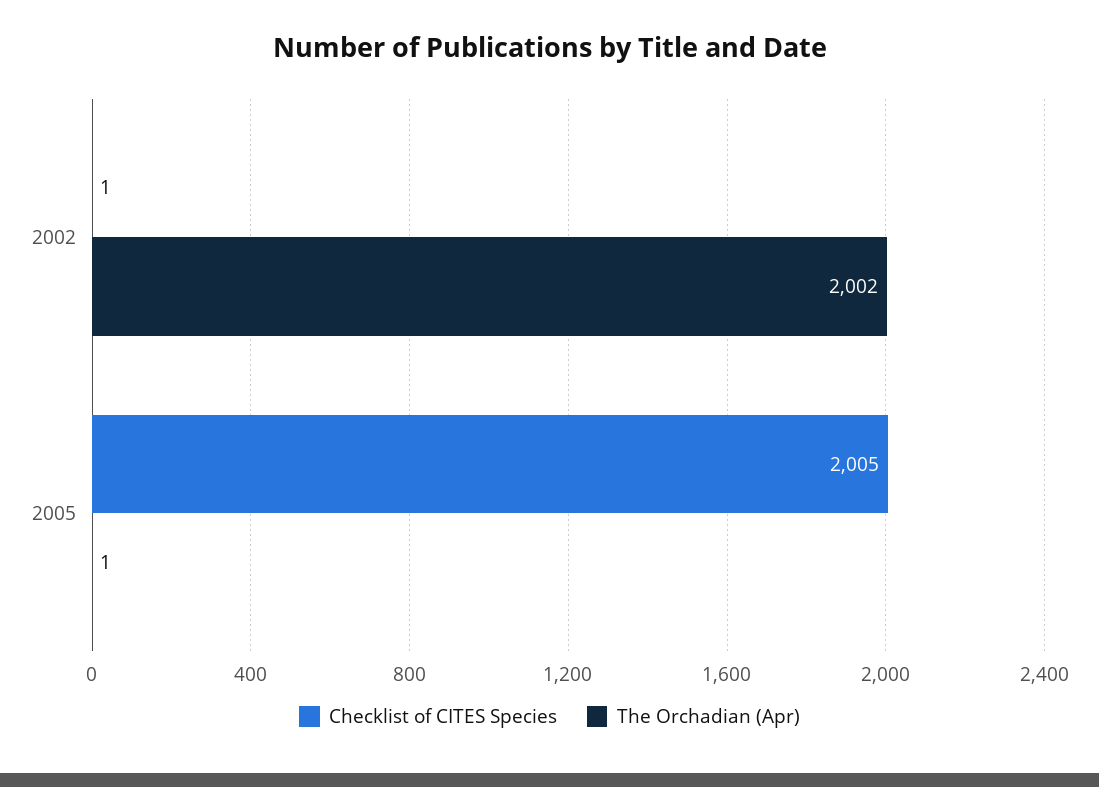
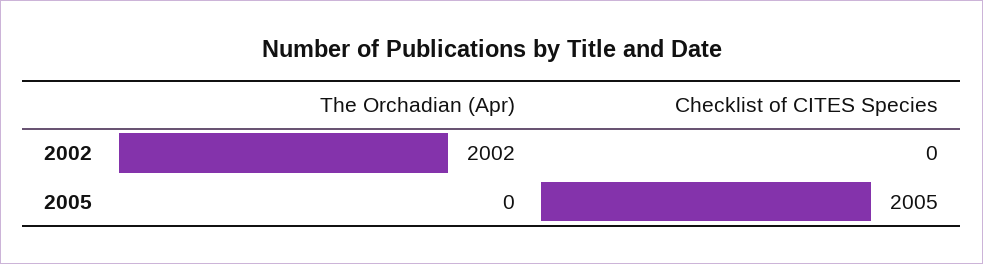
Checklist of CITES Species, 2002: 1 -> 0
The Orchadian (Apr), 2005: 1 -> 0

